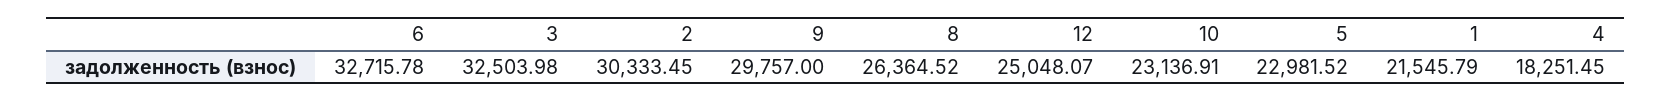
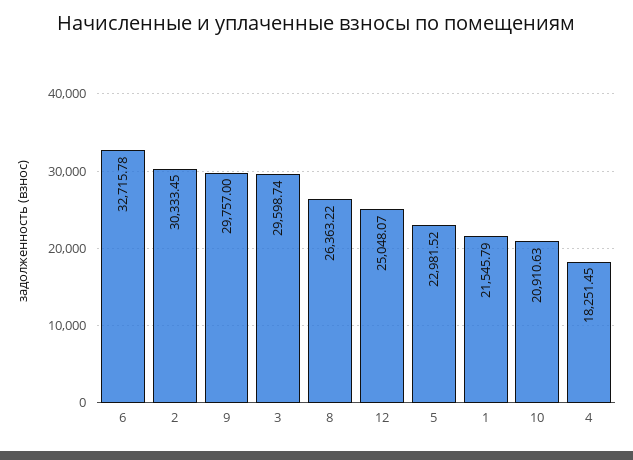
3: 32503.98 -> 29598.74
8: 26364.52 -> 26363.22
10: 23136.91 -> 20910.63

